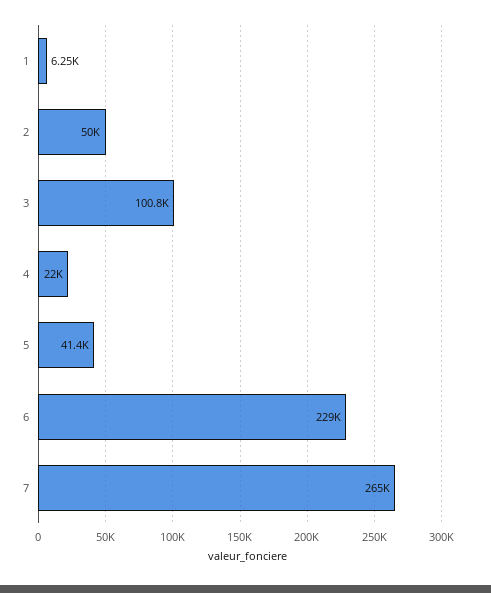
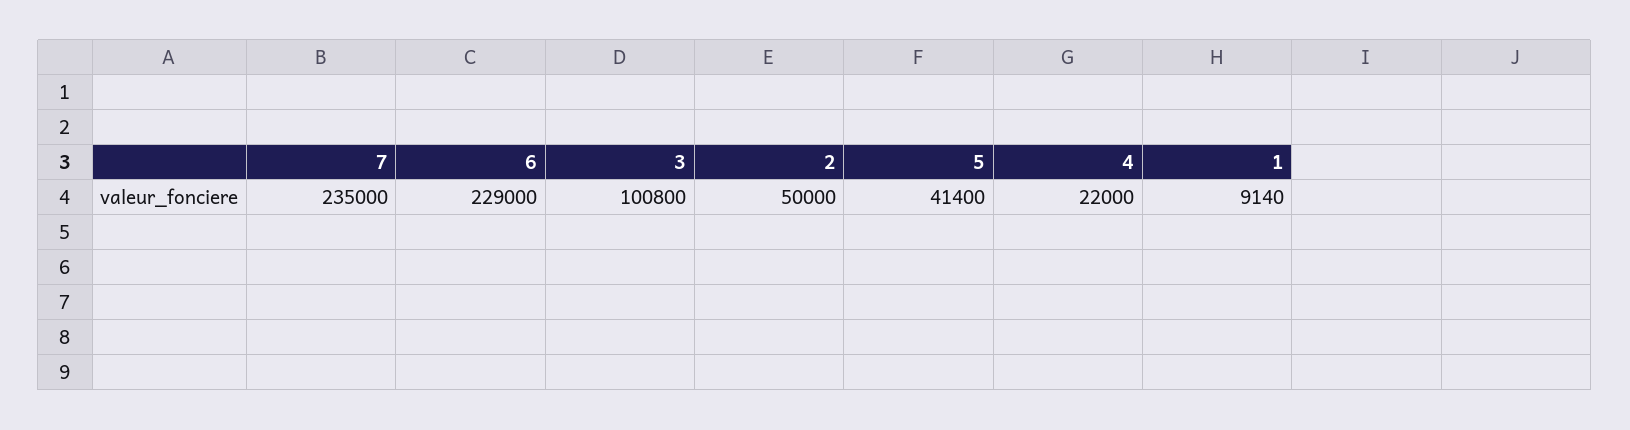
1: 6250 -> 9140
7: 265000 -> 235000

